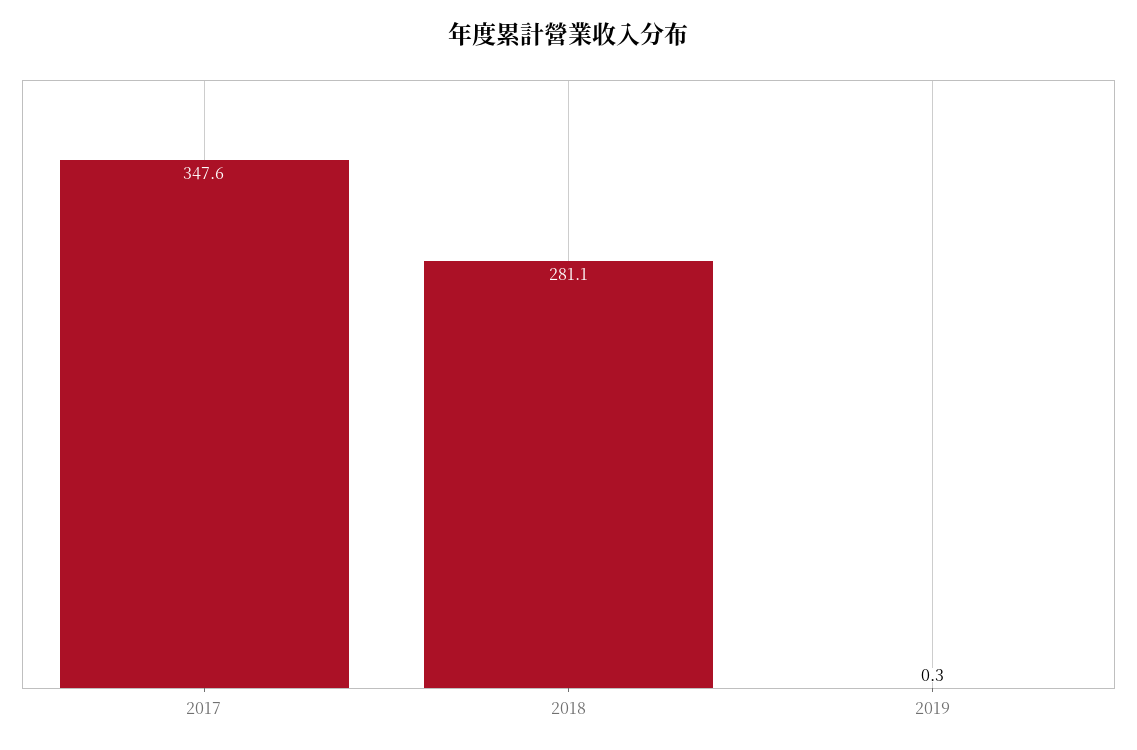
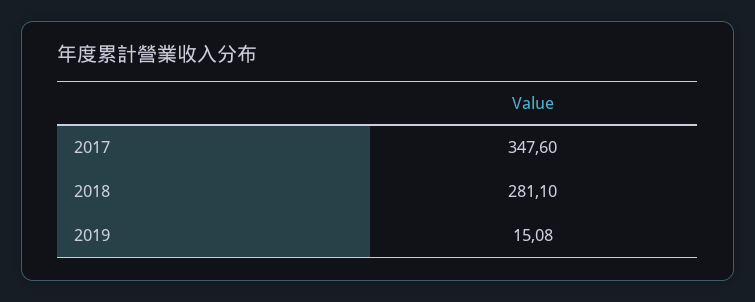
2019: 0.3 -> 15.08

